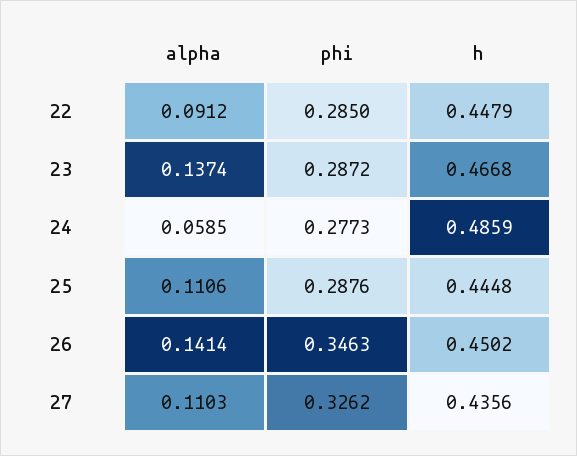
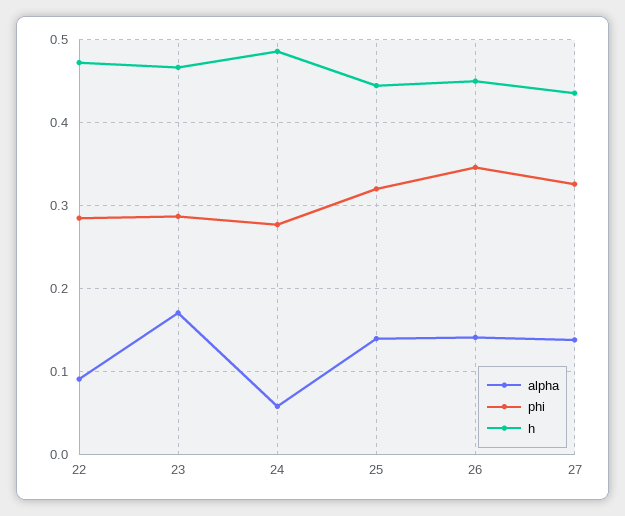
h, 22: 0.4479 -> 0.47
alpha, 23: 0.1374 -> 0.17
alpha, 25: 0.1106 -> 0.14
phi, 25: 0.2876 -> 0.32
alpha, 27: 0.1103 -> 0.14

